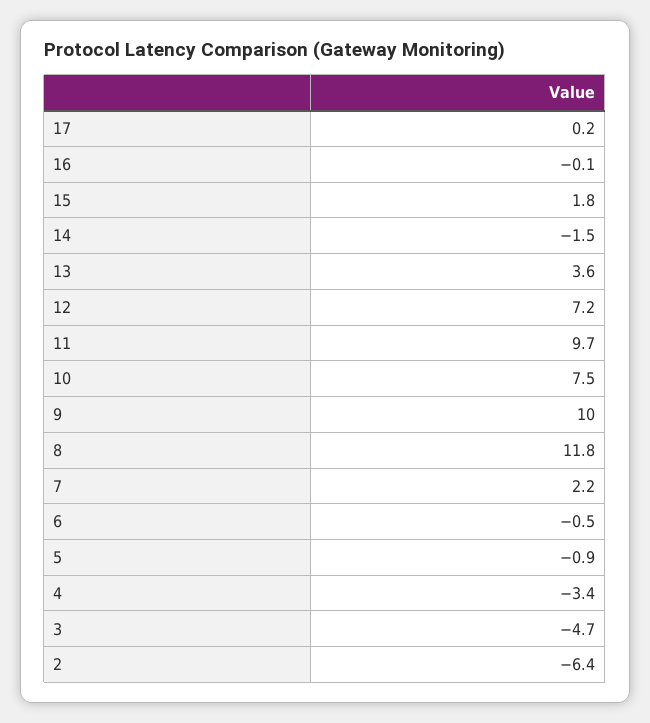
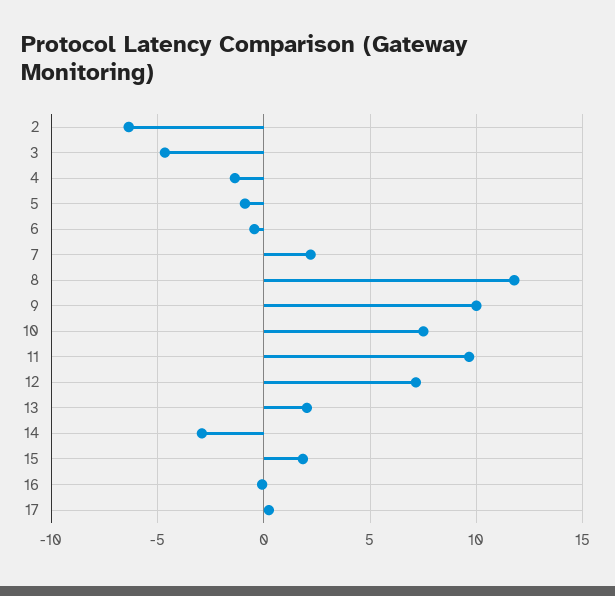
14: -1.5 -> -3
13: 3.6 -> 2
4: -3.4 -> -1.5

